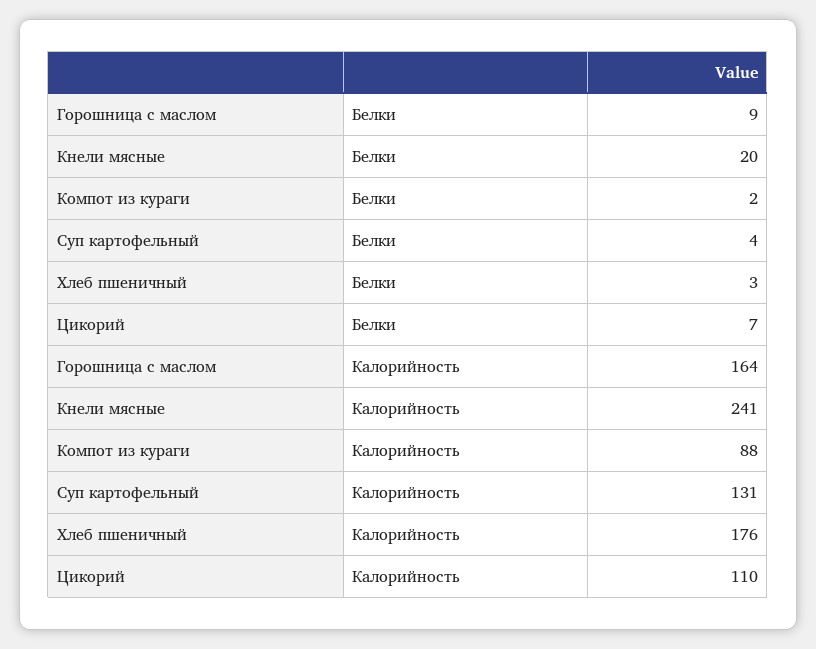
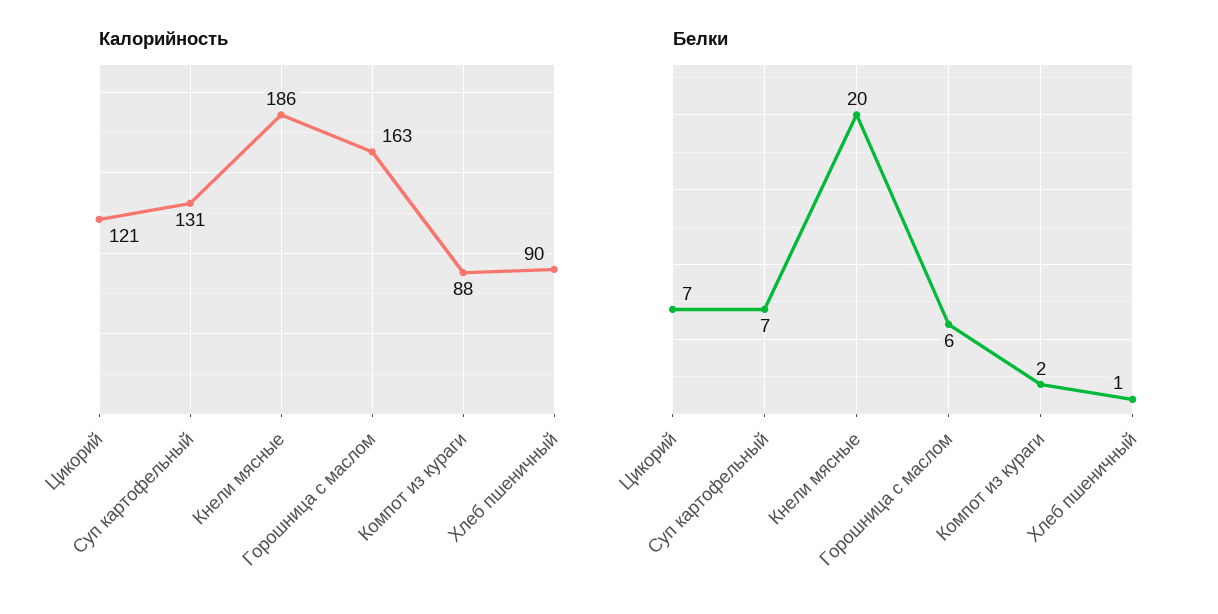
Белки, Горошница с маслом: 9 -> 6
Белки, Суп картофельный: 4 -> 7
Белки, Хлеб пшеничный: 3 -> 1
Калорийность, Горошница с маслом: 164 -> 163
Калорийность, Кнели мясные: 241 -> 186
Калорийность, Хлеб пшеничный: 176 -> 90
Калорийность, Цикорий: 110 -> 121

